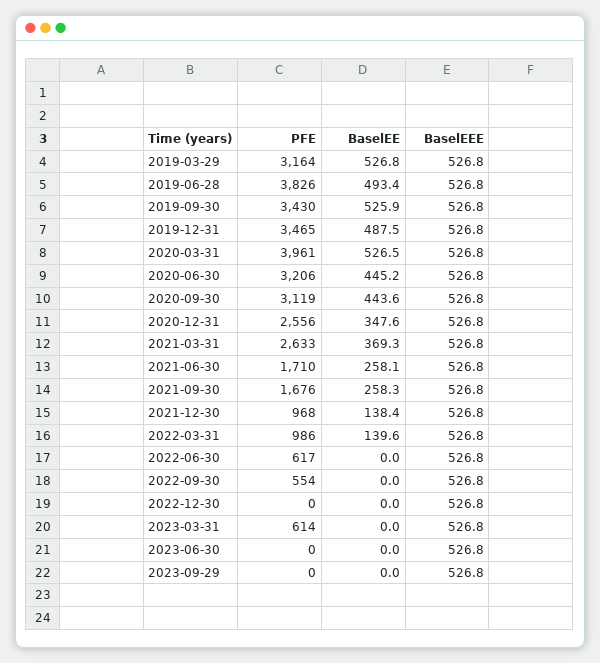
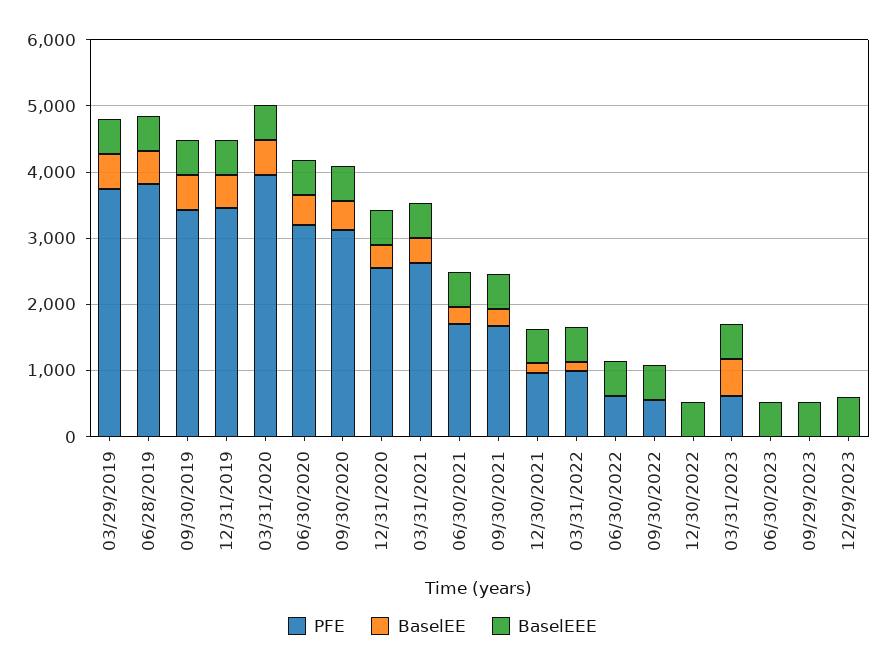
PFE, 2019-03-29: 3164 -> 3800
BaselEE, 2023-03-31: 0 -> 600
PFE, 12/29/2023: none -> 0
BaselEE, 12/29/2023: none -> 0
BaselEEE, 12/29/2023: none -> 600

